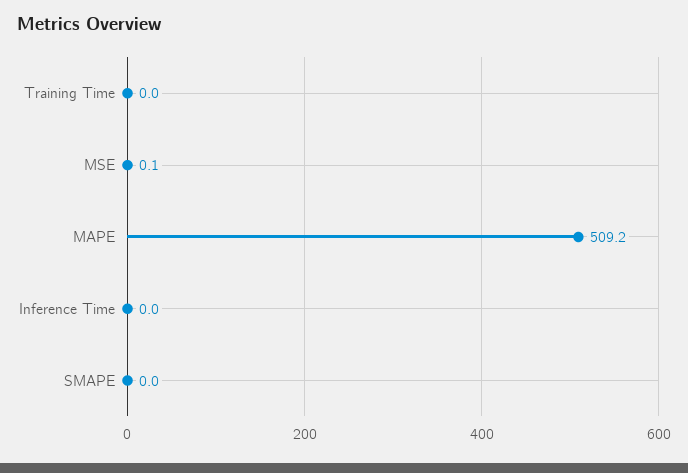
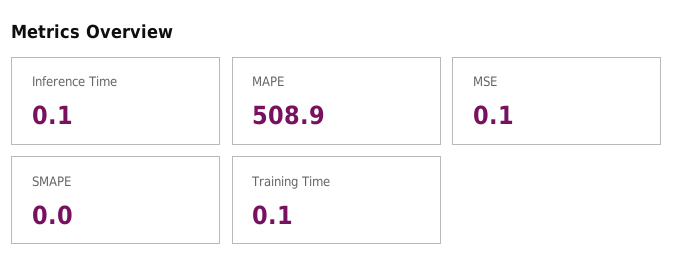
Training Time: 0 -> 0.1
MAPE: 509.2 -> 508.9
Inference Time: 0 -> 0.1

